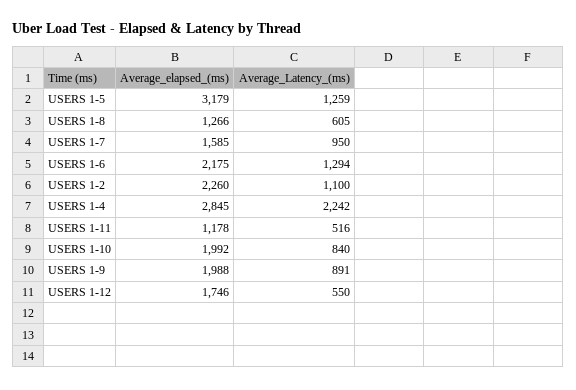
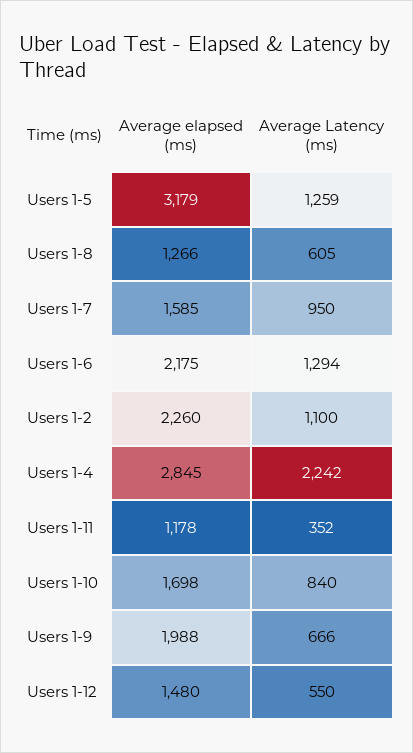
Average_Latency_(ms), USERS 1-11: 516 -> 352
Average_elapsed_(ms), USERS 1-10: 1992 -> 1698
Average_Latency_(ms), USERS 1-9: 891 -> 666
Average_elapsed_(ms), USERS 1-12: 1746 -> 1480

